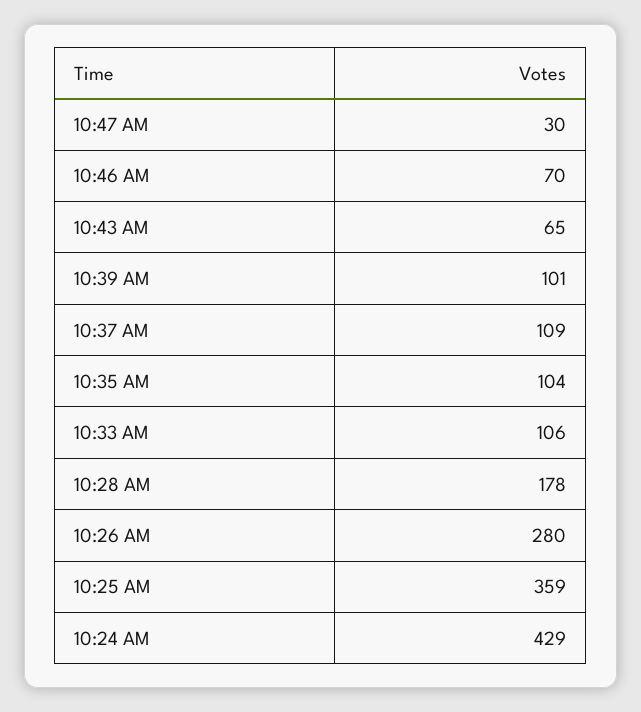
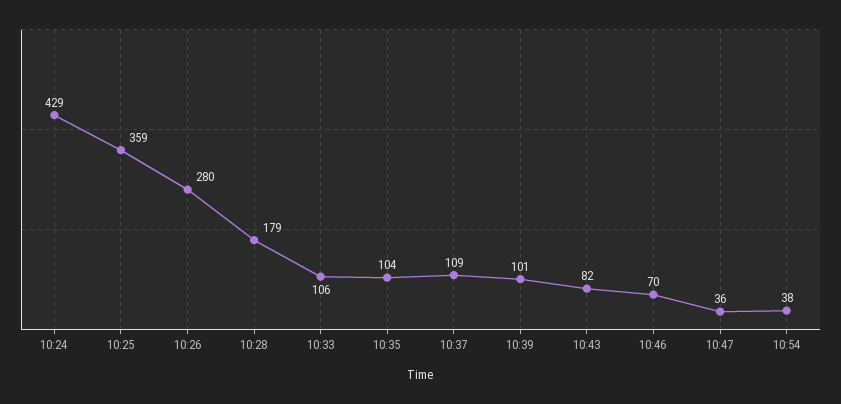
10:47 AM: 30 -> 36
10:43 AM: 65 -> 82
10:28 AM: 178 -> 179
10:54: none -> 38

